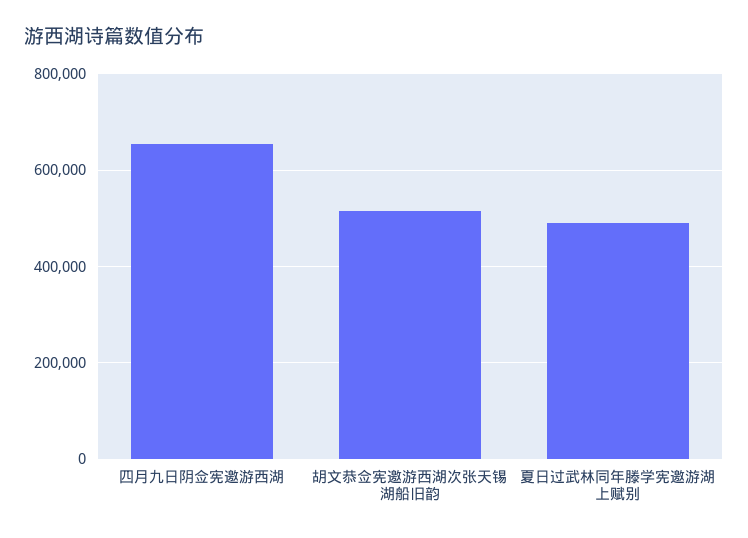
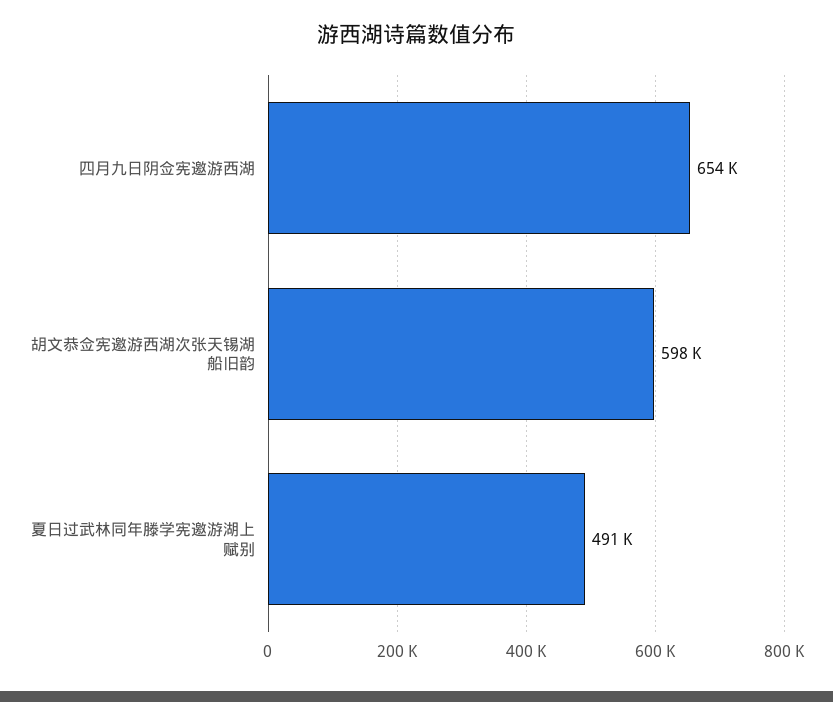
胡文恭佥宪邀游西湖次张天锡湖船旧韵: 520000 -> 598000

